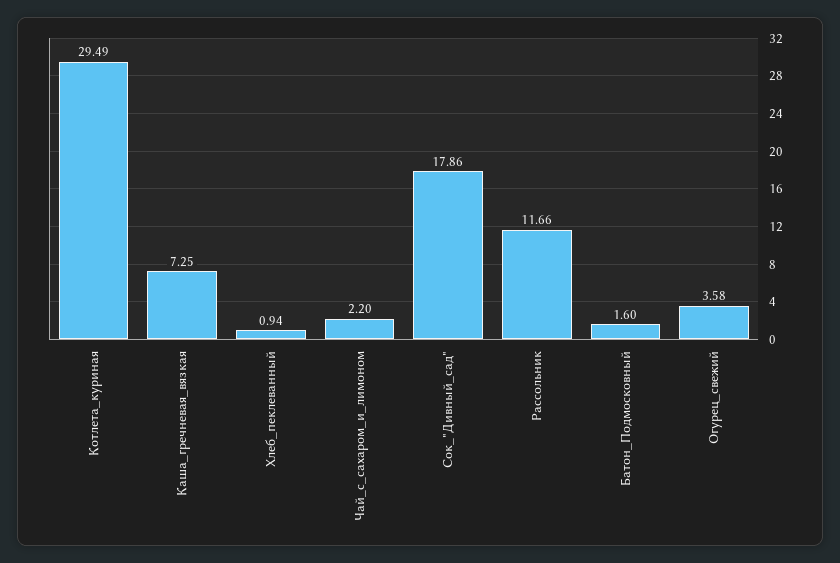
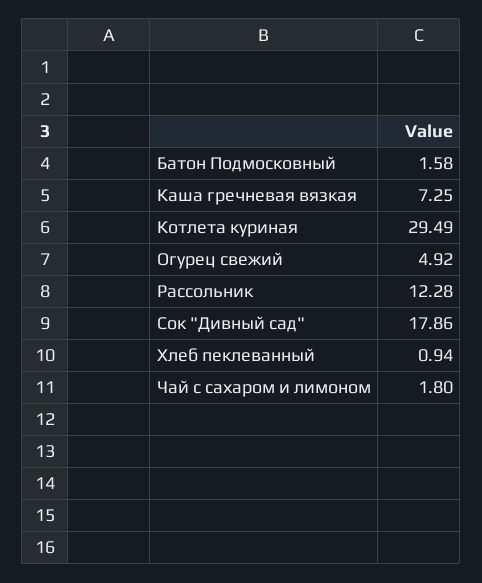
Чай_с_сахаром_и_лимоном: 2.2 -> 1.8
Рассольник: 11.66 -> 12.28
Батон_Подмосковный: 1.6 -> 1.58
Огурец_свежий: 3.58 -> 4.92

